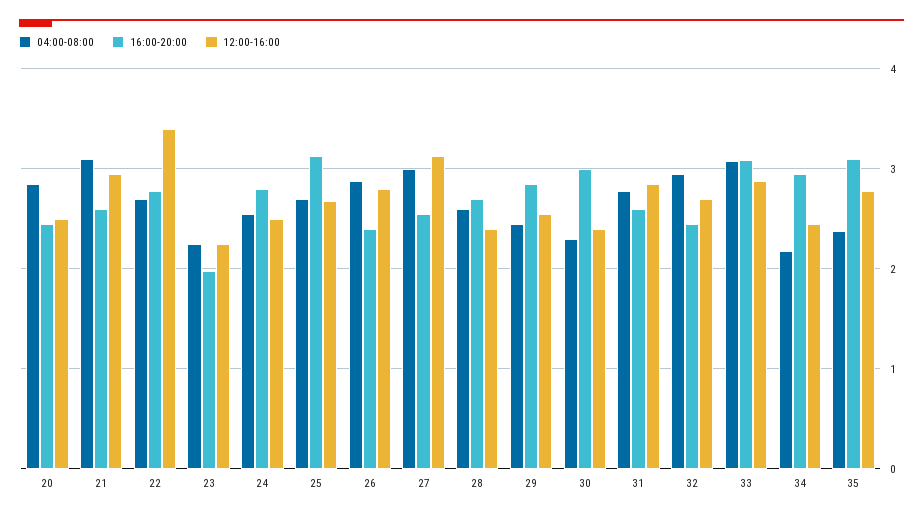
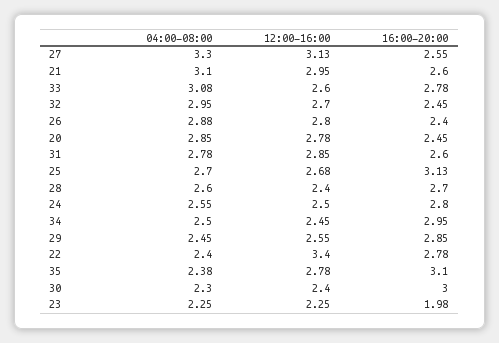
12:00-16:00, 20: 2.5 -> 2.78
04:00-08:00, 22: 2.7 -> 2.4
04:00-08:00, 27: 3 -> 3.3
16:00-20:00, 33: 3.1 -> 2.78
12:00-16:00, 33: 2.9 -> 2.6
04:00-08:00, 34: 2.2 -> 2.5

